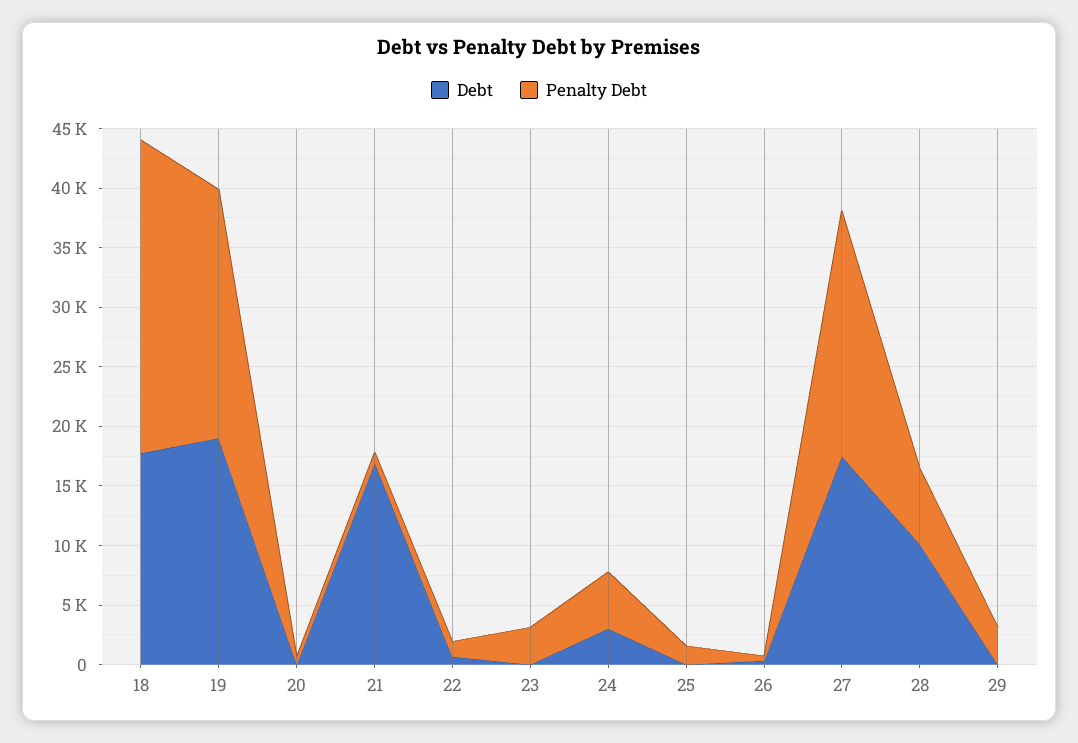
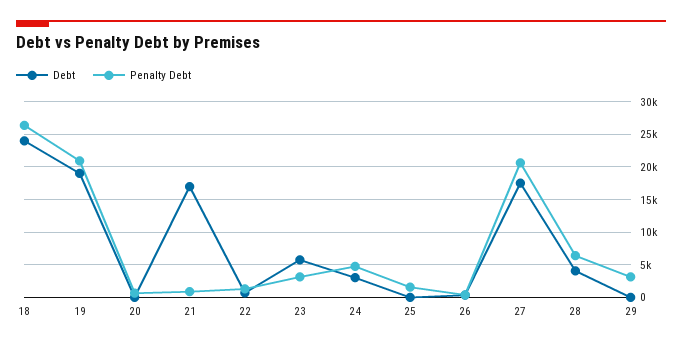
Debt, 18: 18000 -> 24000
Debt, 23: 0 -> 6000
Debt, 28: 10000 -> 4000

